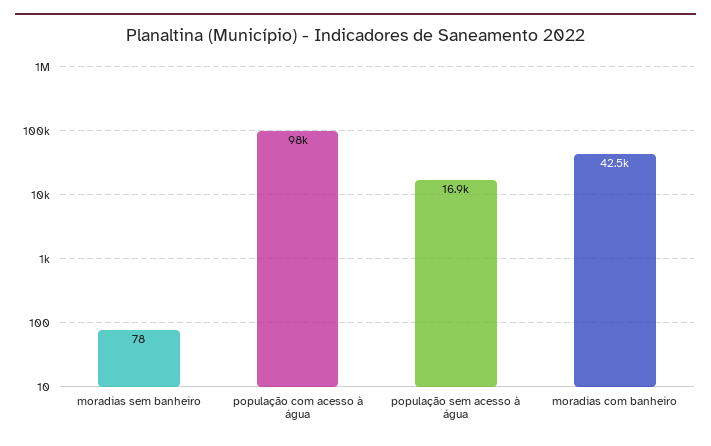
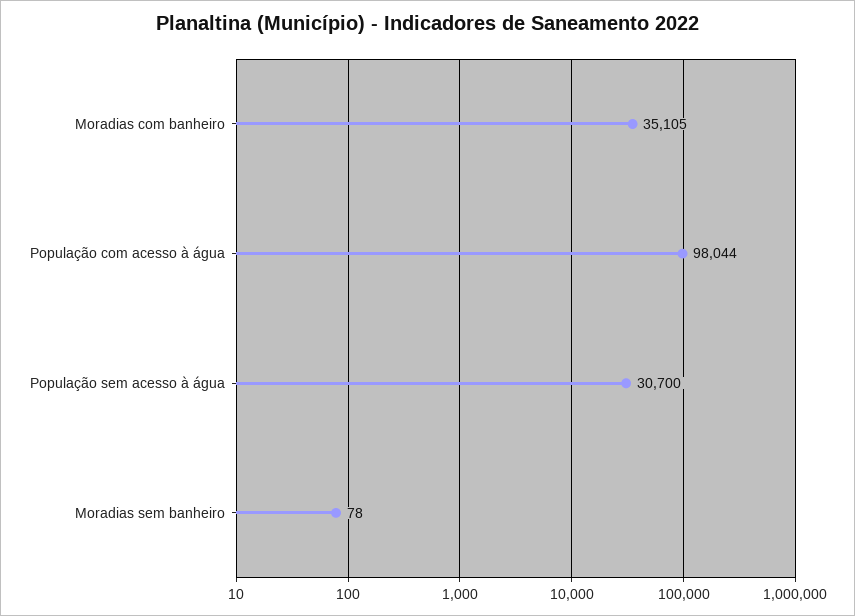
população sem acesso à água: 16900 -> 30700
moradias com banheiro: 42500 -> 35105

